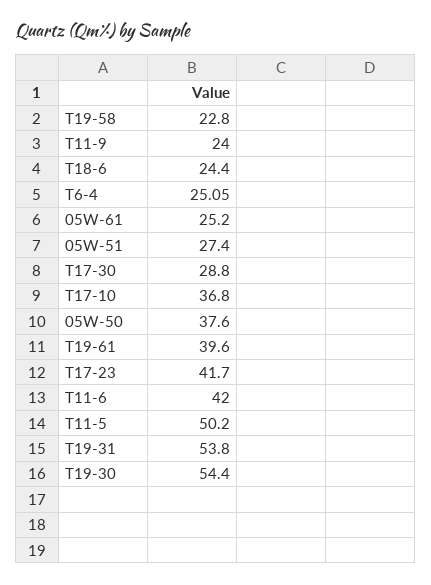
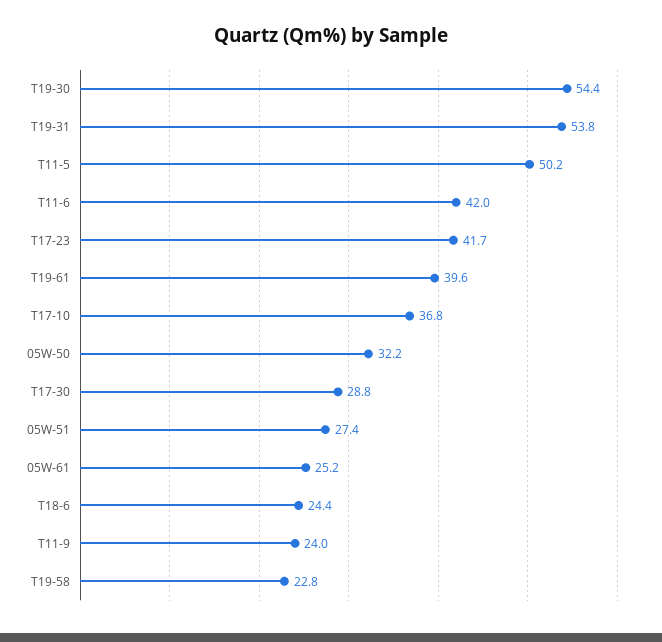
T6-4: 25.05 -> none
05W-50: 37.6 -> 32.2

